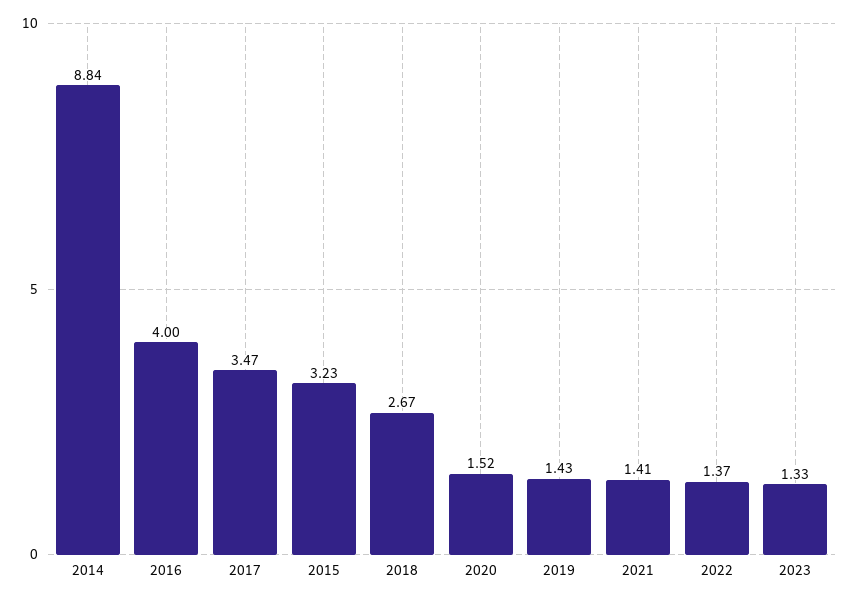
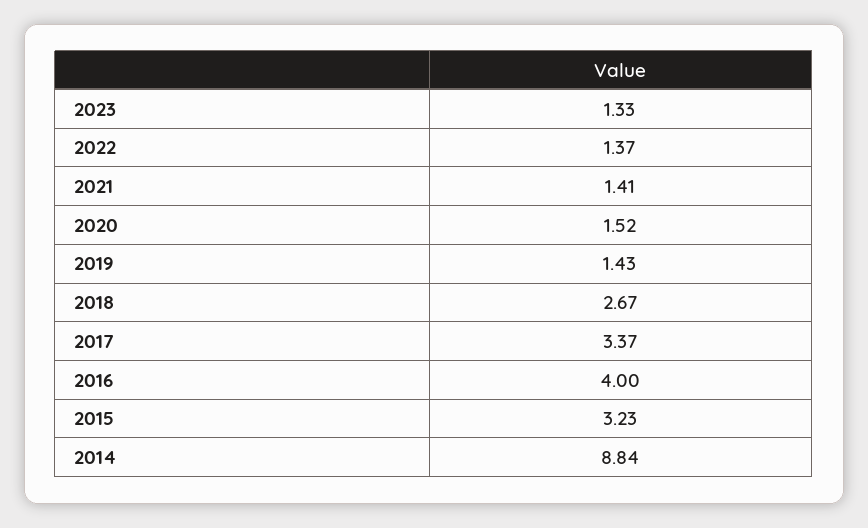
2017: 3.47 -> 3.37

